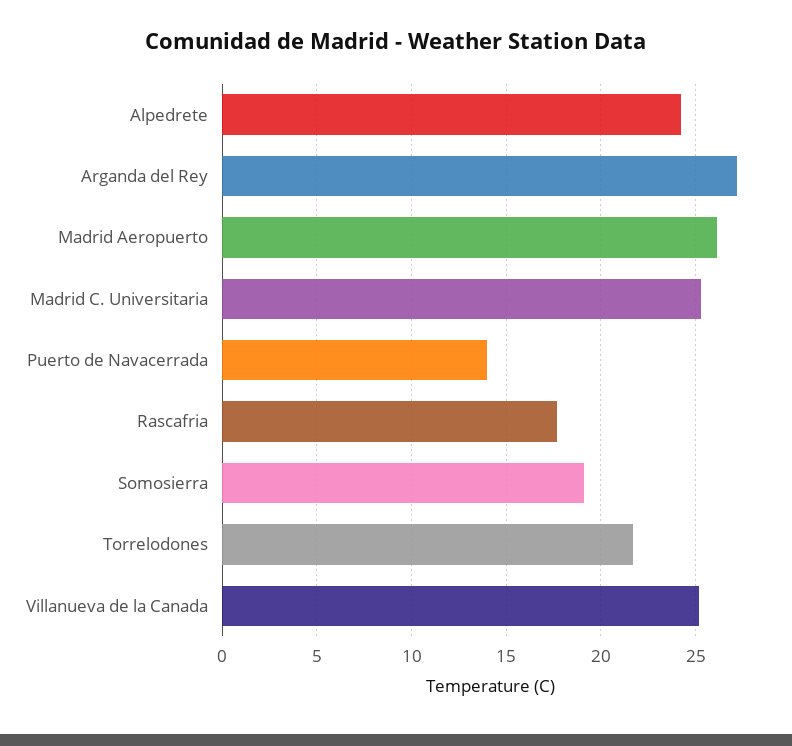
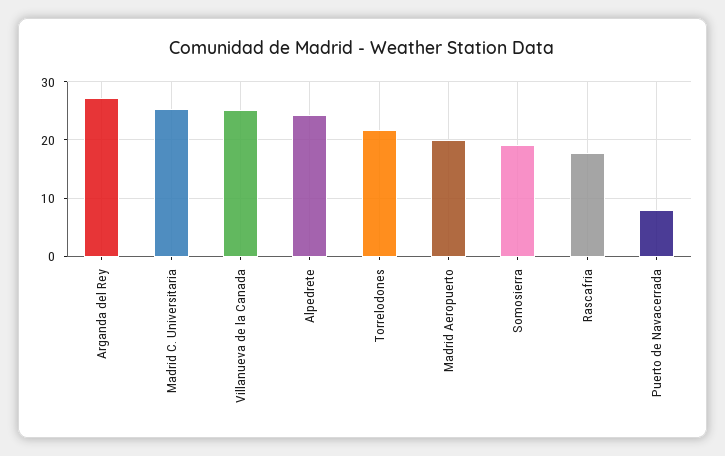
Madrid Aeropuerto: 26 -> 20
Puerto de Navacerrada: 14 -> 8

